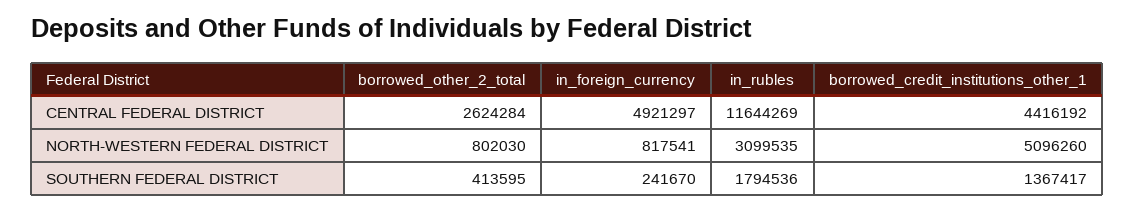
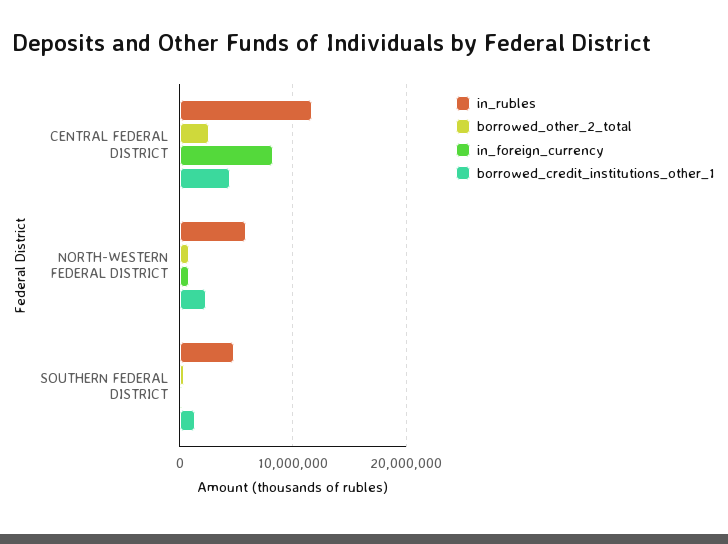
in_foreign_currency, CENTRAL FEDERAL DISTRICT: 4921297 -> 8000000
in_rubles, NORTH-WESTERN FEDERAL DISTRICT: 3099535 -> 6000000
borrowed_credit_institutions_other_1, NORTH-WESTERN FEDERAL DISTRICT: 5096260 -> 2000000
in_rubles, SOUTHERN FEDERAL DISTRICT: 1794536 -> 5000000

